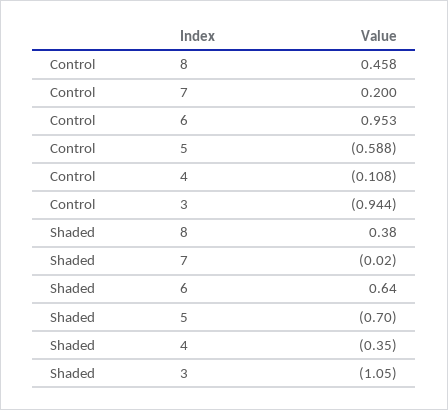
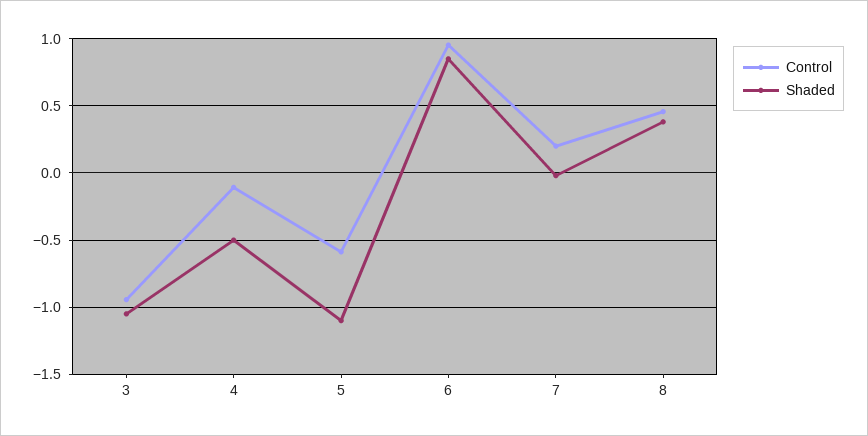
Shaded, 6: 0.64 -> 0.85
Shaded, 5: -0.7 -> -1.1
Shaded, 4: -0.35 -> -0.5

